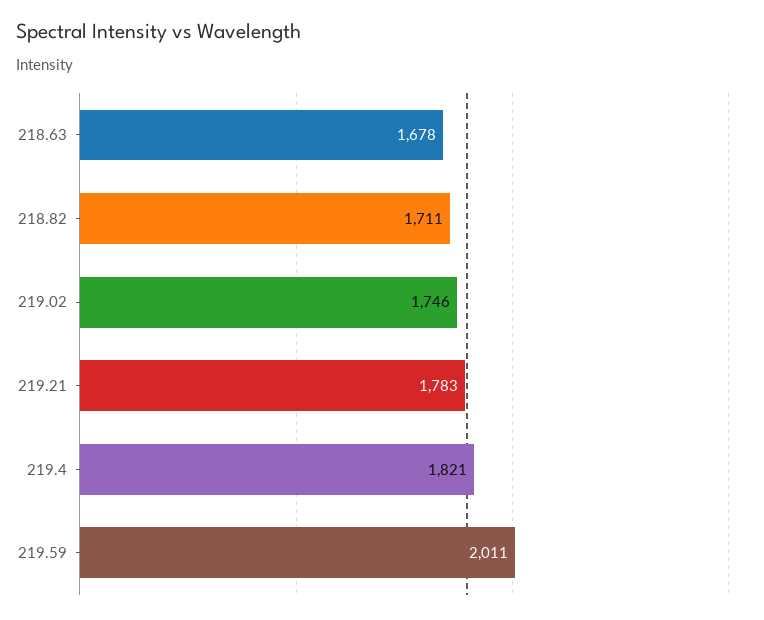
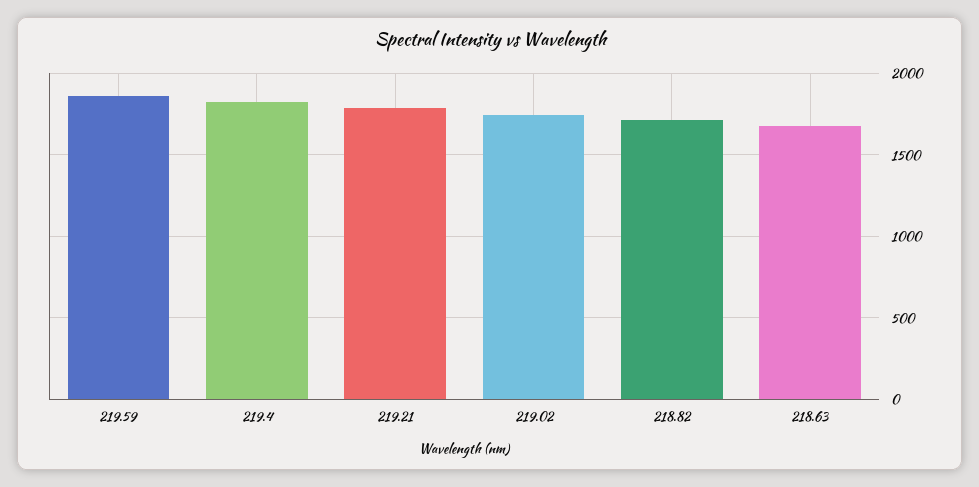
219.59: 2011 -> 1850

